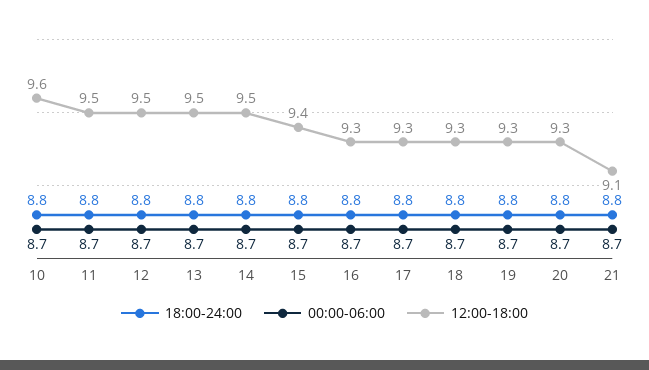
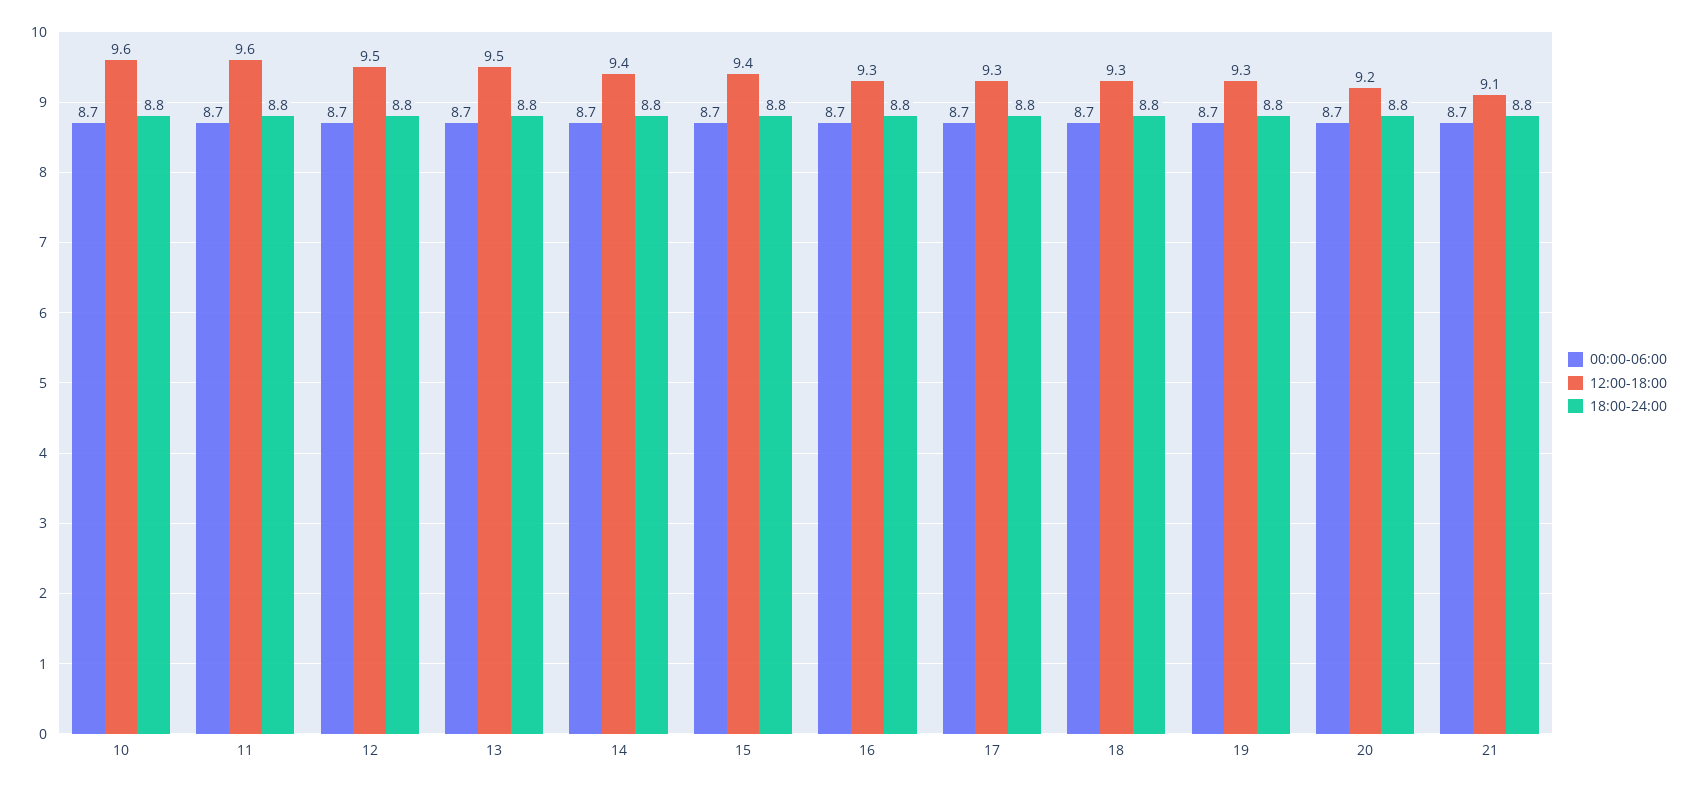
12:00-18:00, 11: 9.5 -> 9.6
12:00-18:00, 14: 9.5 -> 9.4
12:00-18:00, 20: 9.3 -> 9.2

